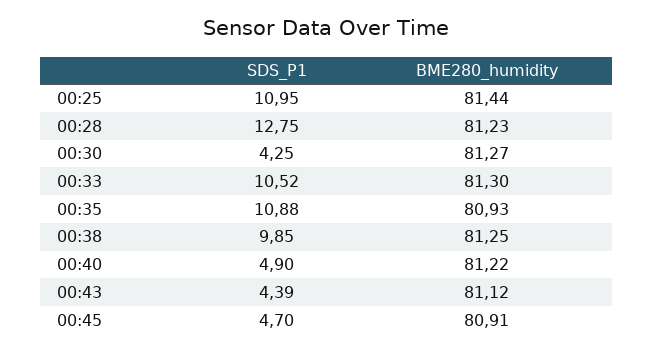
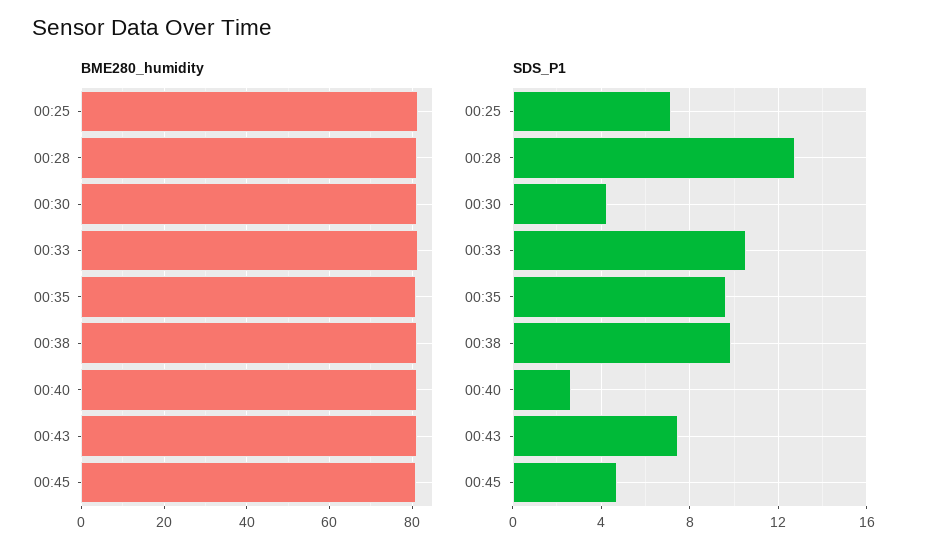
SDS_P1, 00:25: 10.95 -> 7
SDS_P1, 00:35: 10.88 -> 9.5
SDS_P1, 00:40: 4.9 -> 2.5
SDS_P1, 00:43: 4.39 -> 7.5

